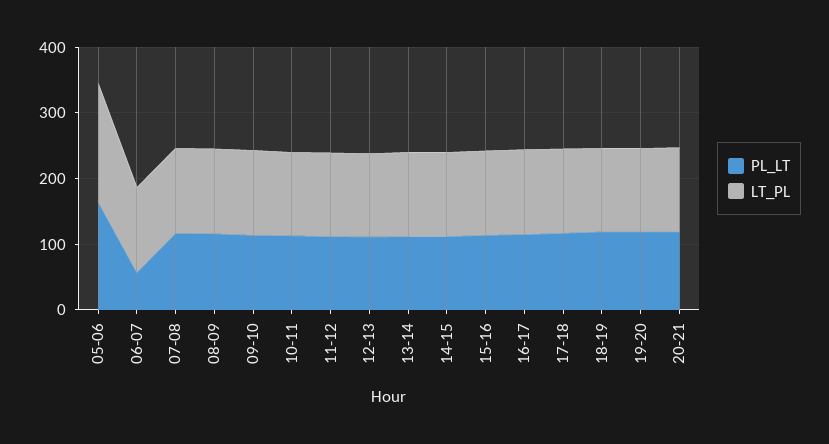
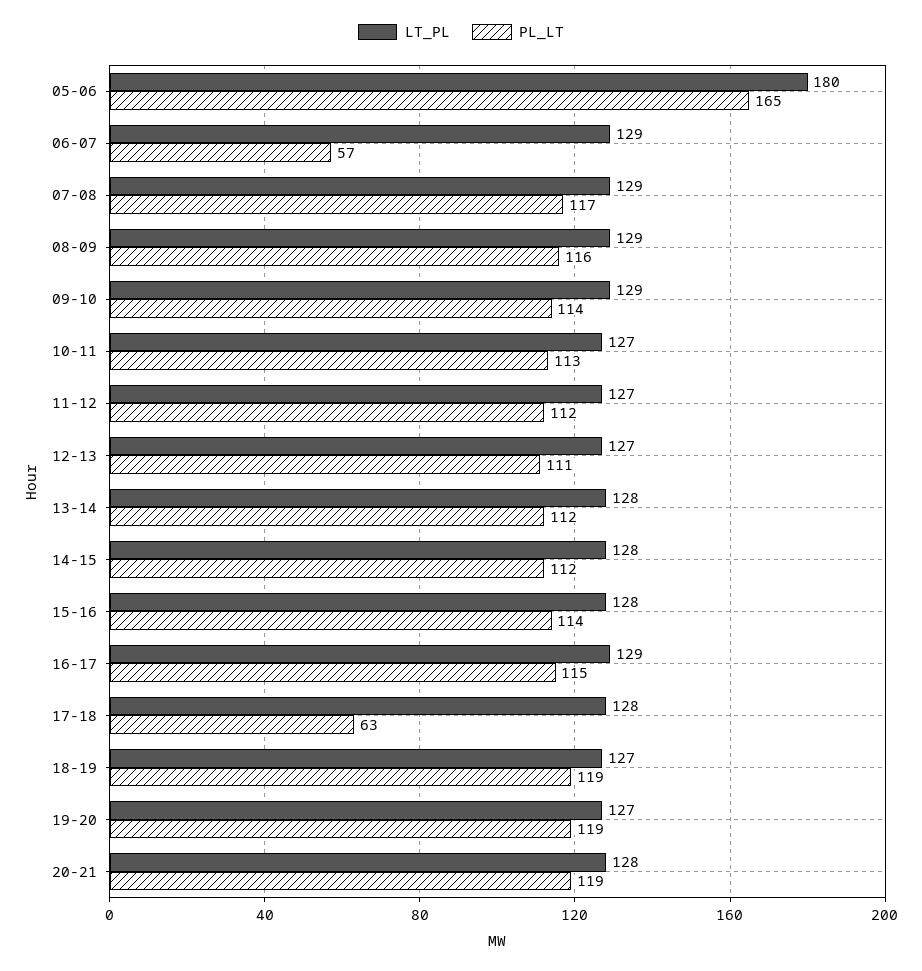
PL_LT, 17-18: 120 -> 63

